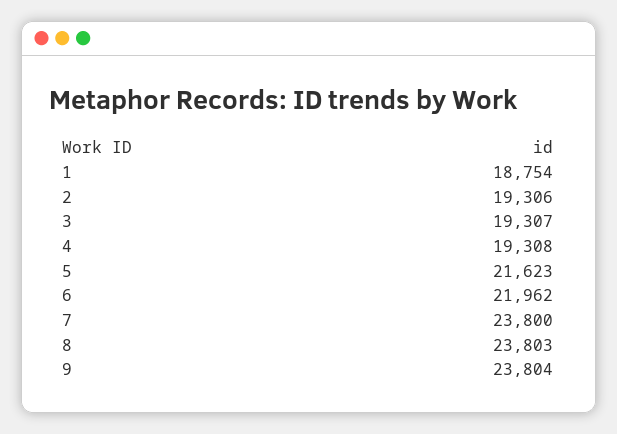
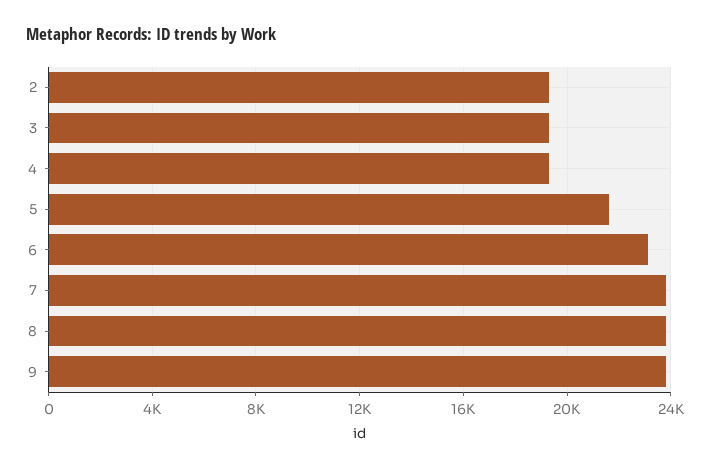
1: 18754 -> none
6: 21962 -> 23000

